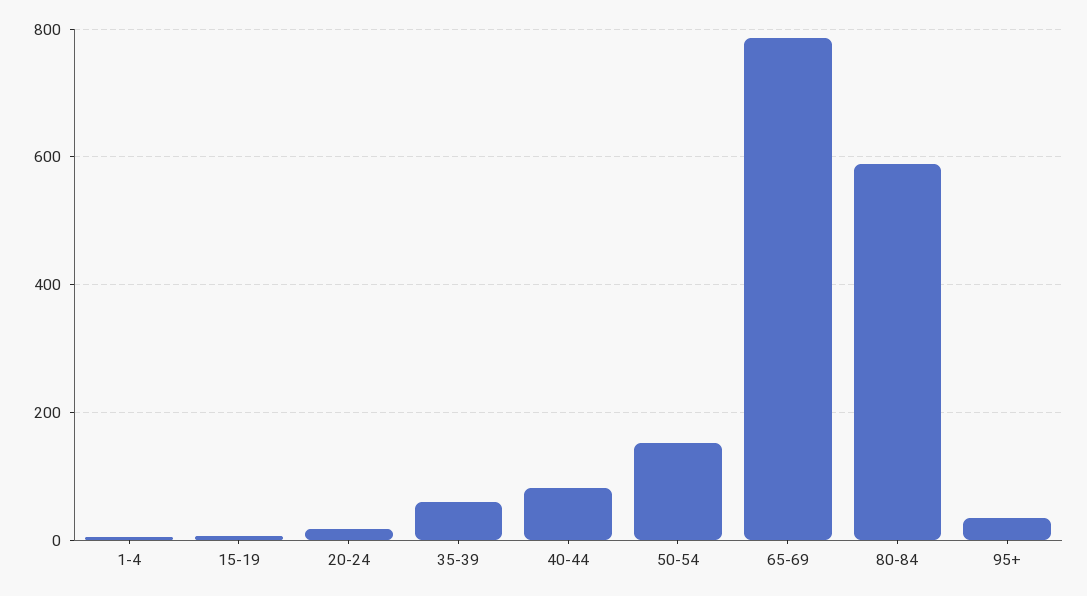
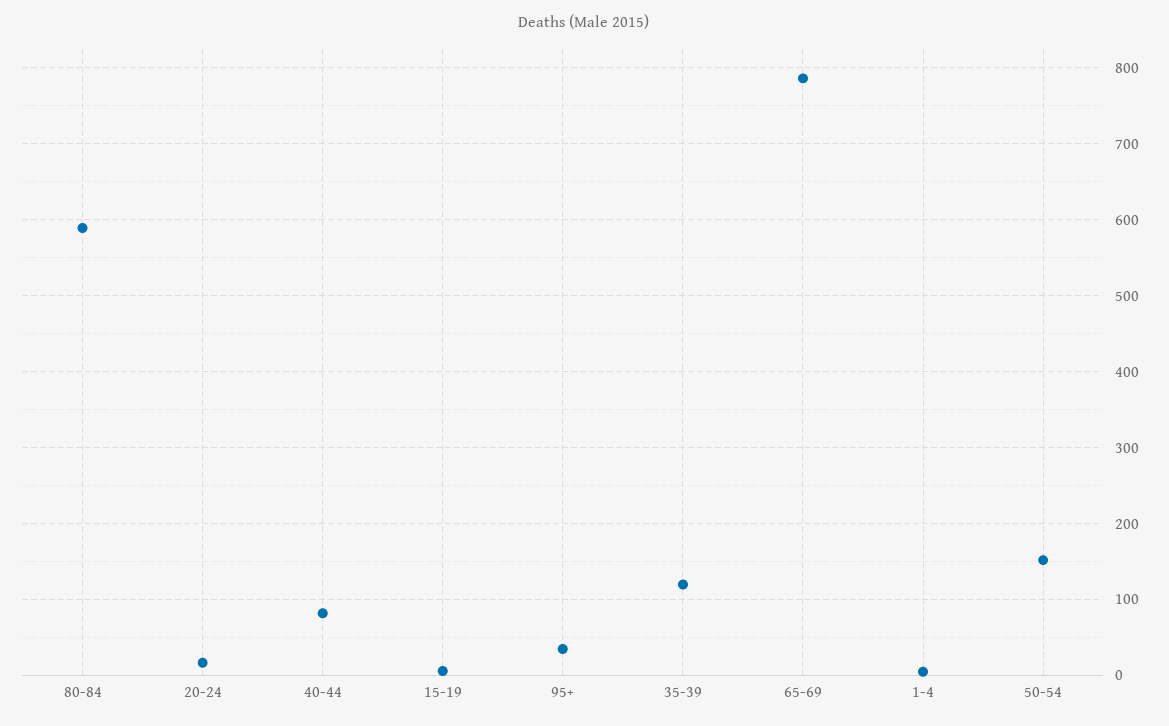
35-39: 60 -> 120

